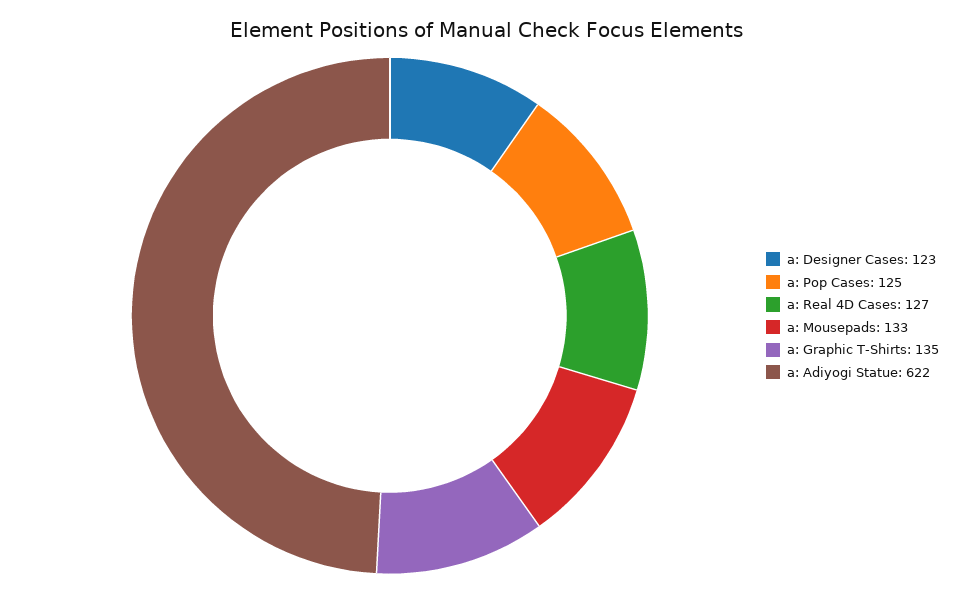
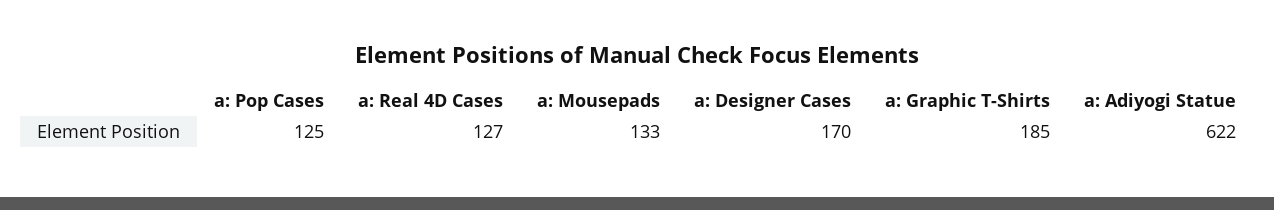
a: Designer Cases: 123 -> 170
a: Graphic T-Shirts: 135 -> 185

